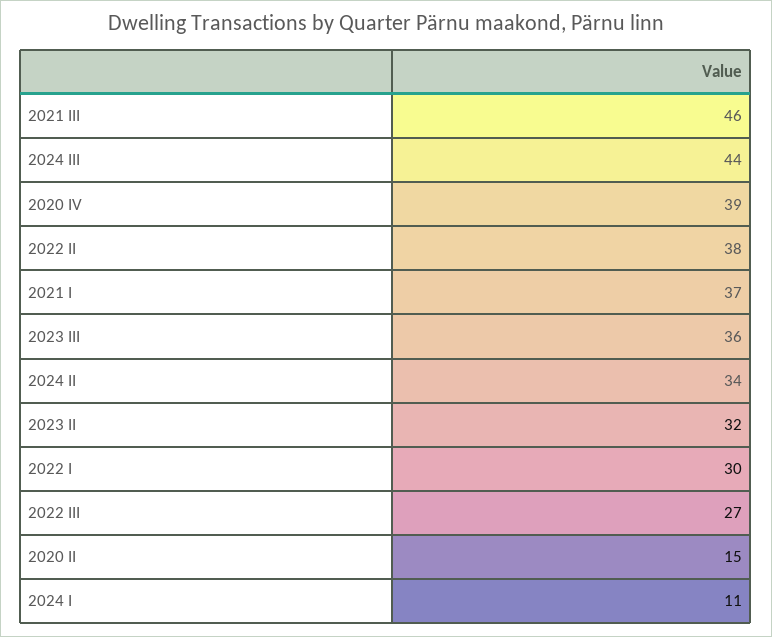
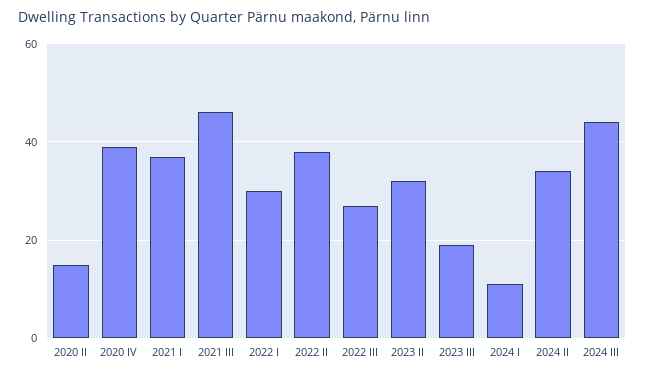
2023 III: 36 -> 20

